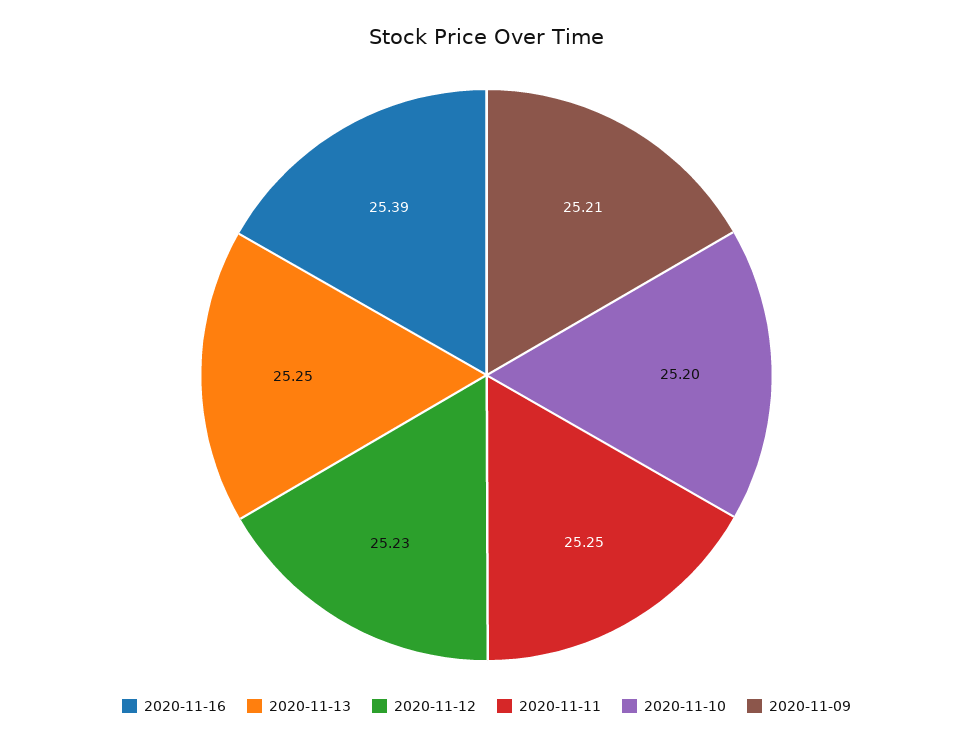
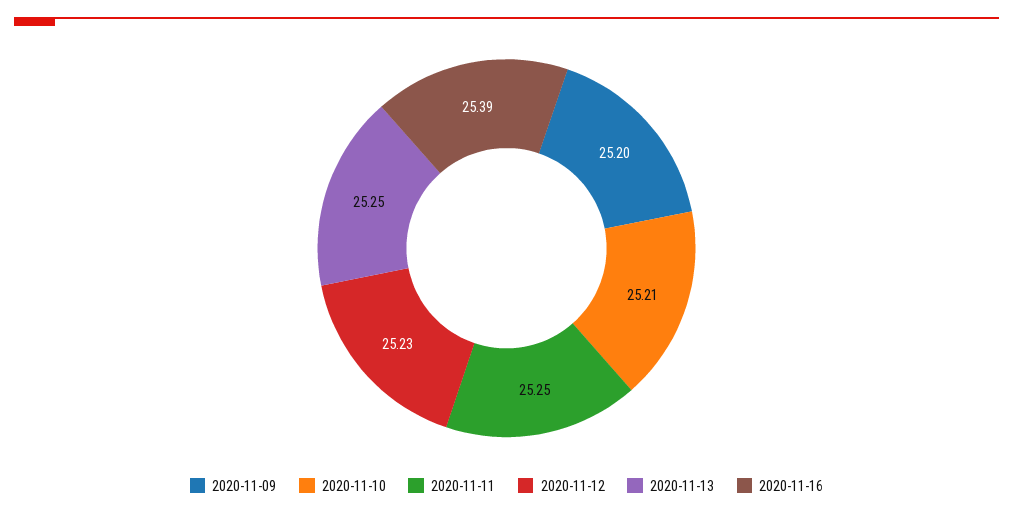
2020-11-10: 25.2 -> 25.21
2020-11-09: 25.21 -> 25.2

